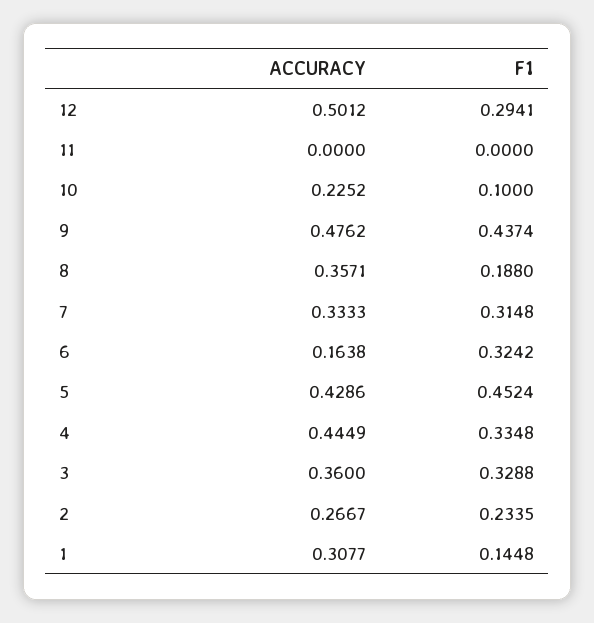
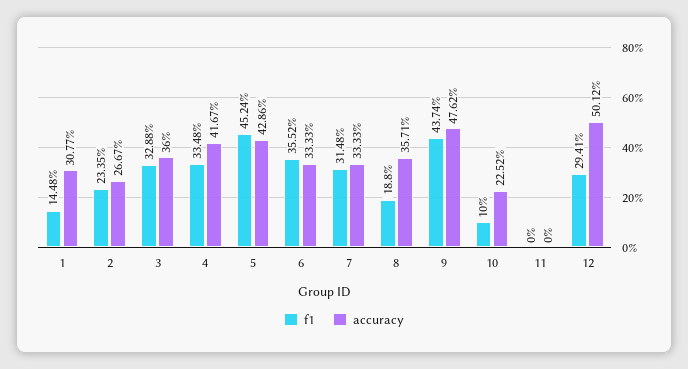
ACCURACY, 6: 0.1638 -> 0.3333
F1, 6: 0.3242 -> 0.3552
ACCURACY, 4: 0.4449 -> 0.4167

